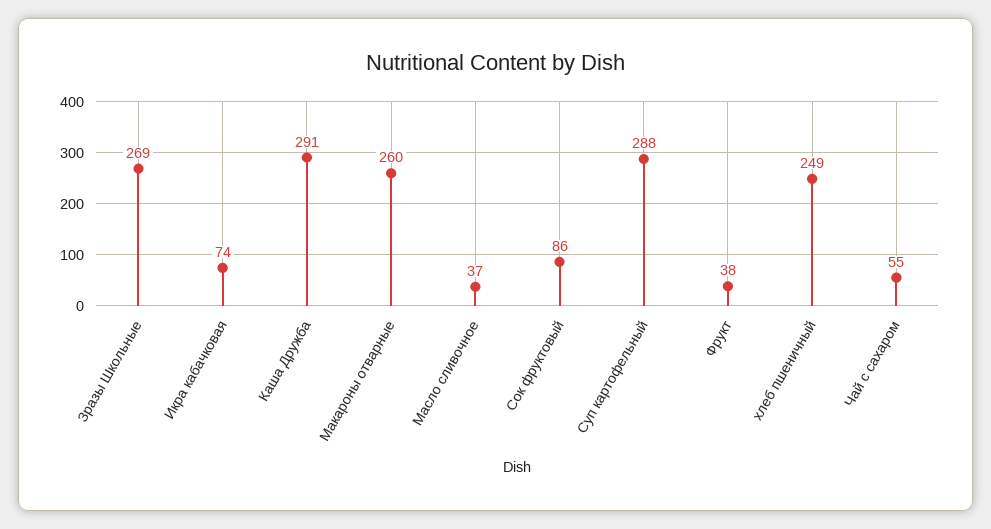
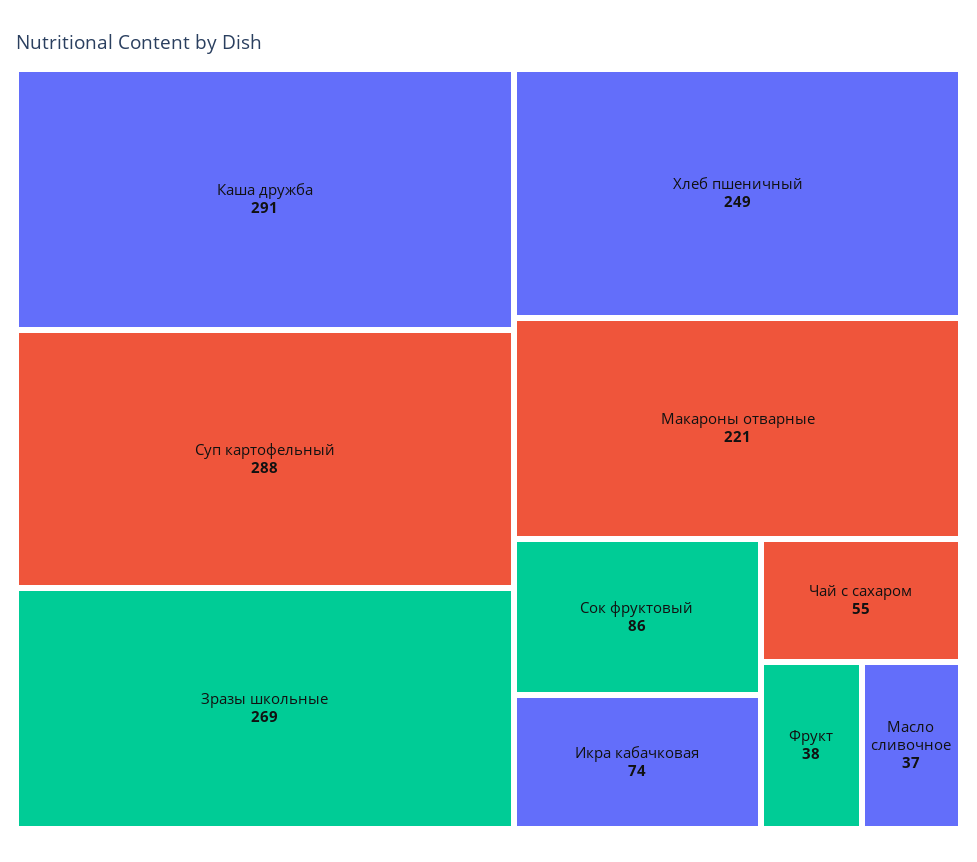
Макароны отварные: 260 -> 221

